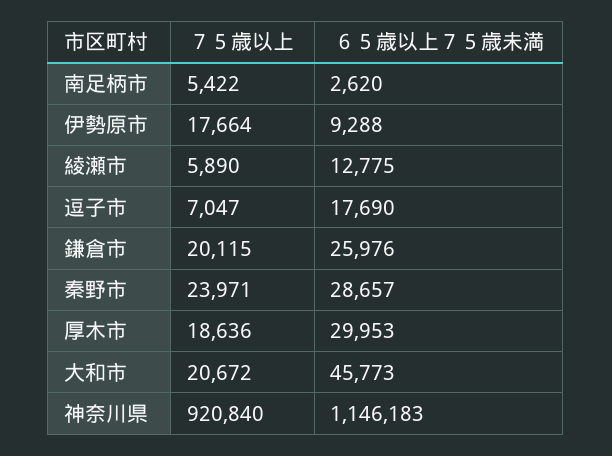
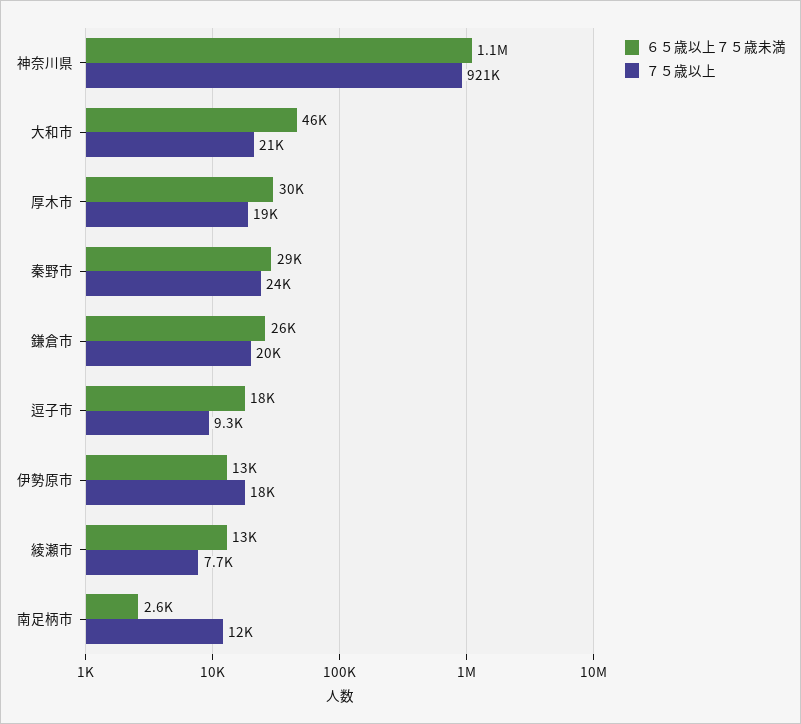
７５歳以上, 南足柄市: 5422 -> 12000
６５歳以上７５歳未満, 伊勢原市: 9288 -> 13000
７５歳以上, 綾瀬市: 5890 -> 7700
７５歳以上, 逗子市: 7047 -> 9300

